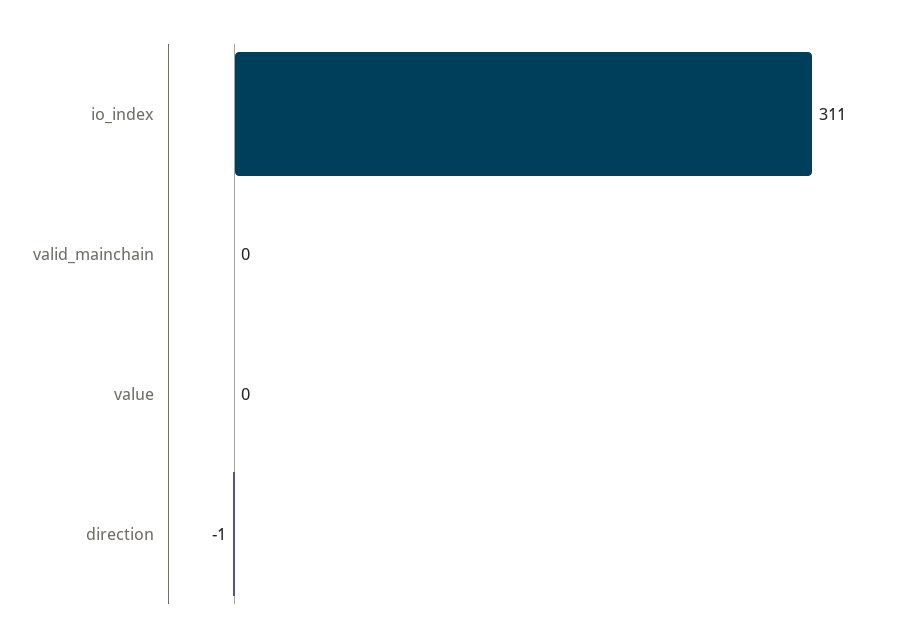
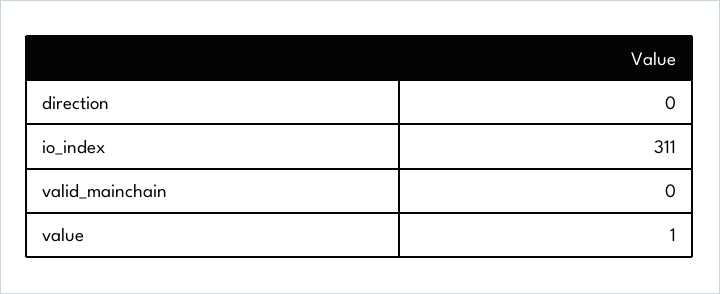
value: 0 -> 1
direction: -1 -> 0

